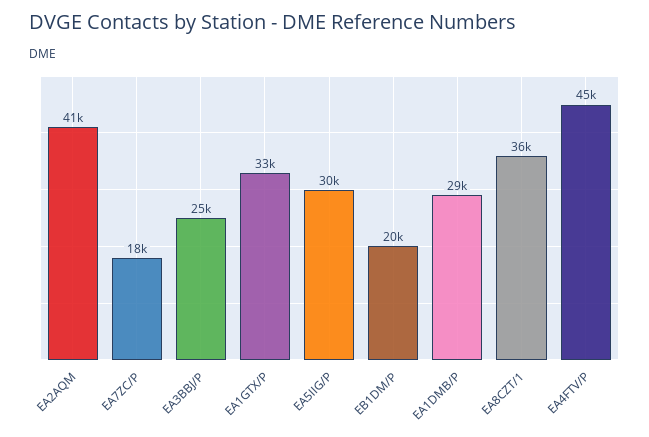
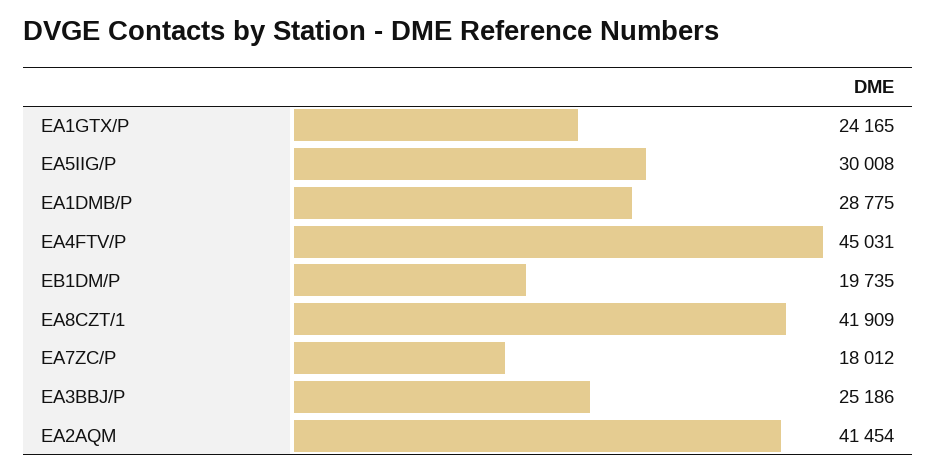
EA1GTX/P: 33000 -> 24165
EA8CZT/1: 36000 -> 41909

